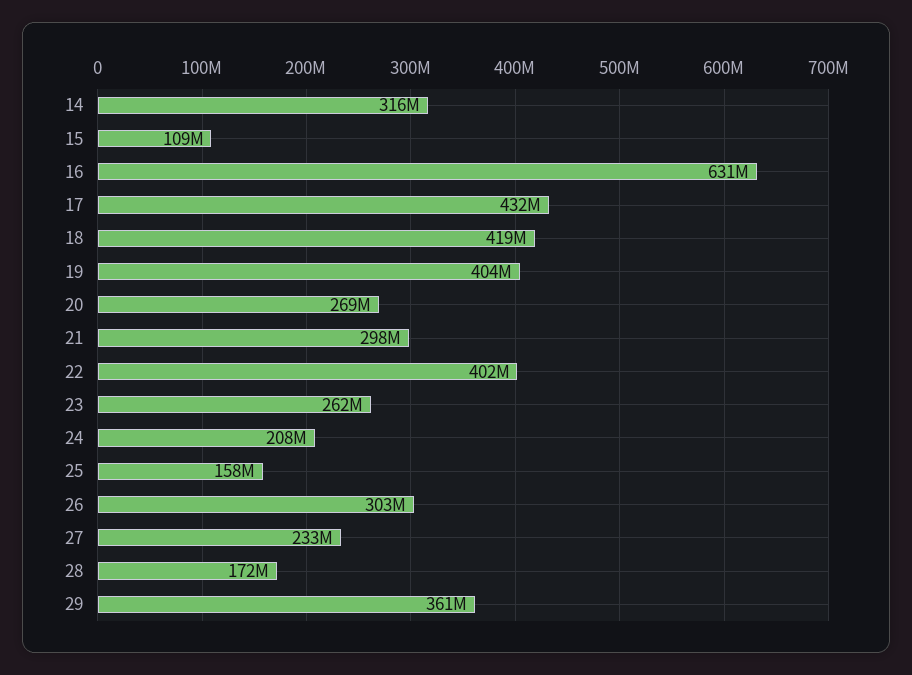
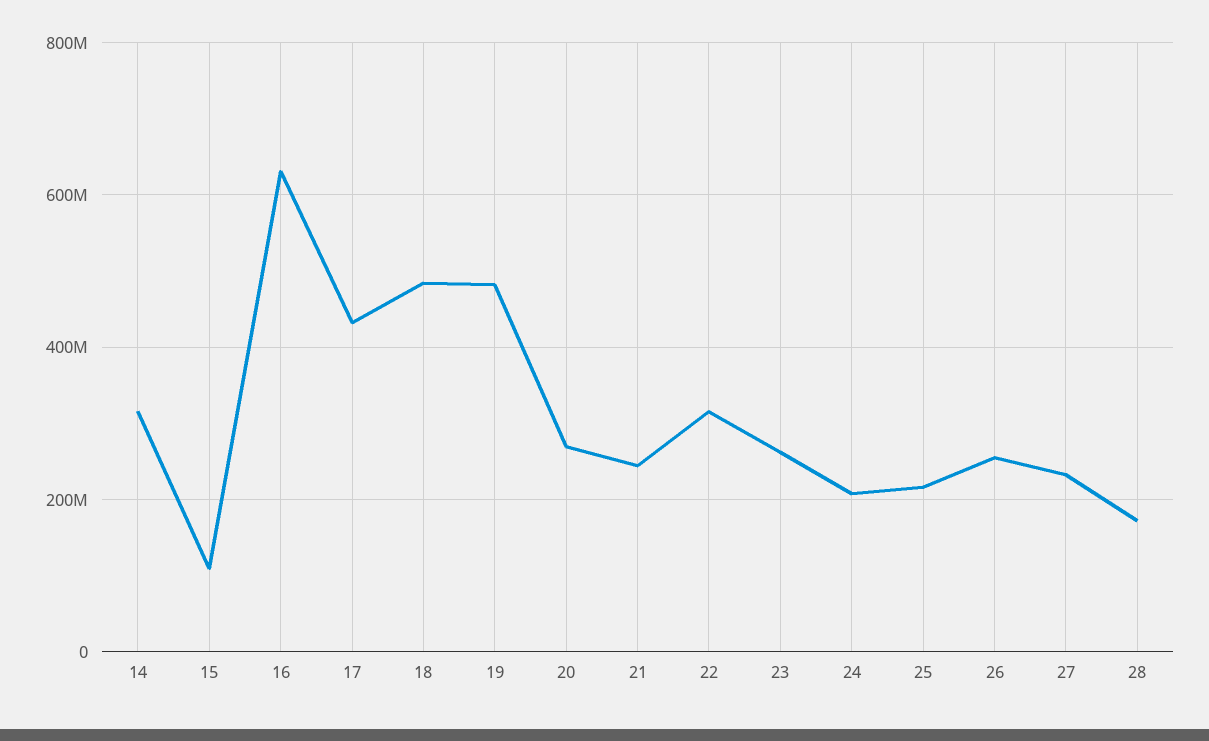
18: 419000000 -> 480000000
19: 404000000 -> 480000000
21: 298000000 -> 240000000
22: 402000000 -> 320000000
25: 158000000 -> 220000000
26: 303000000 -> 260000000
29: 361000000 -> none

